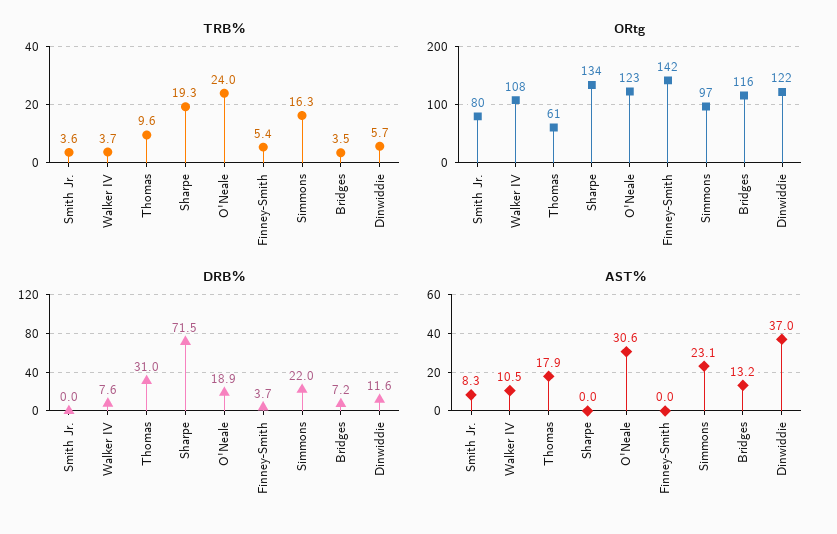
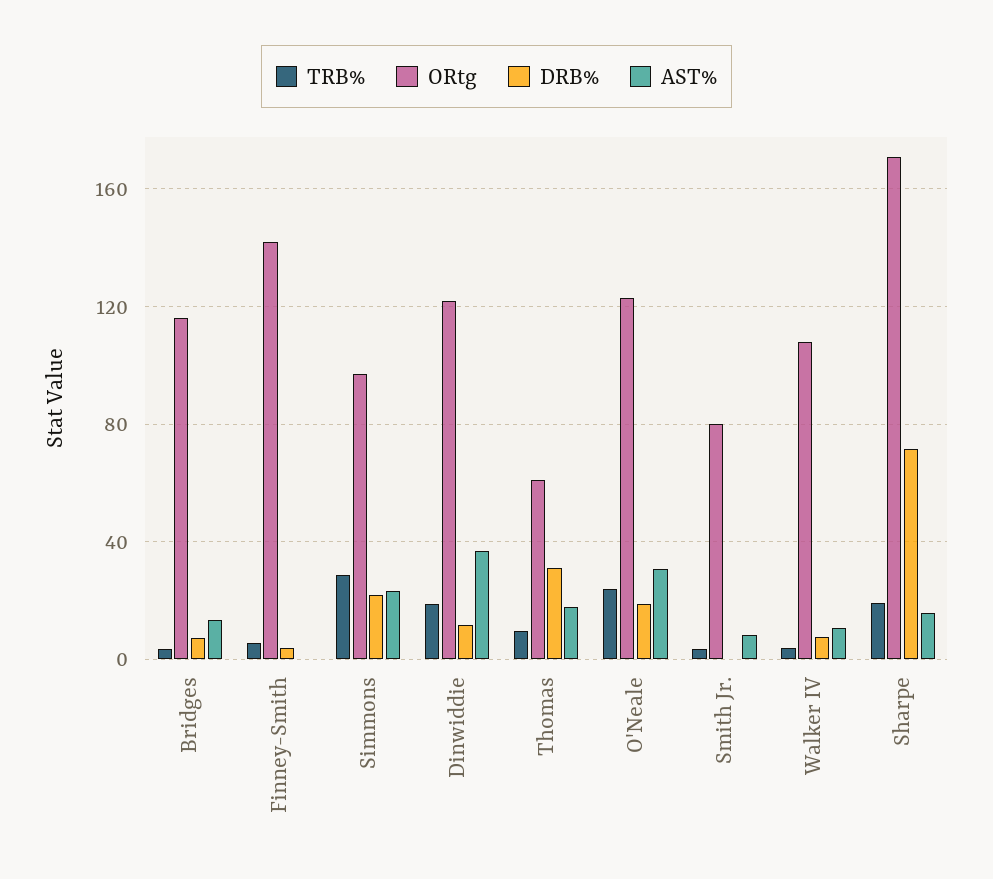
TRB%, Simmons: 16.3 -> 30
TRB%, Dinwiddie: 5.7 -> 20
ORtg, Sharpe: 134 -> 170
AST%, Sharpe: 0 -> 15

